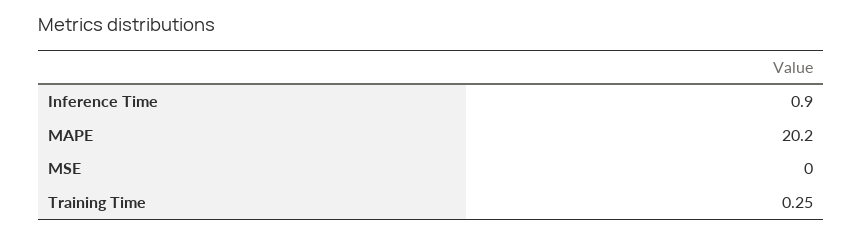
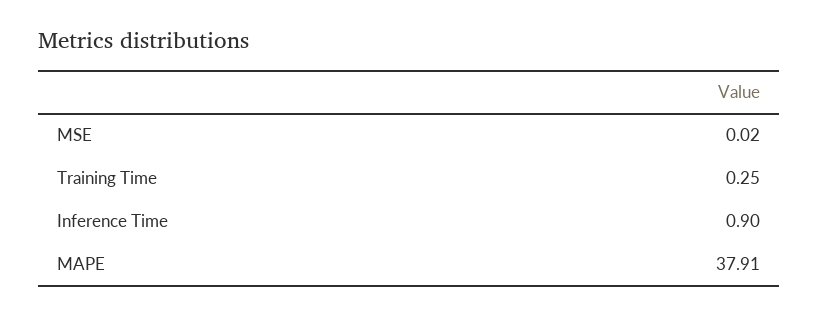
MAPE: 20.2 -> 37.91
MSE: 0 -> 0.02

